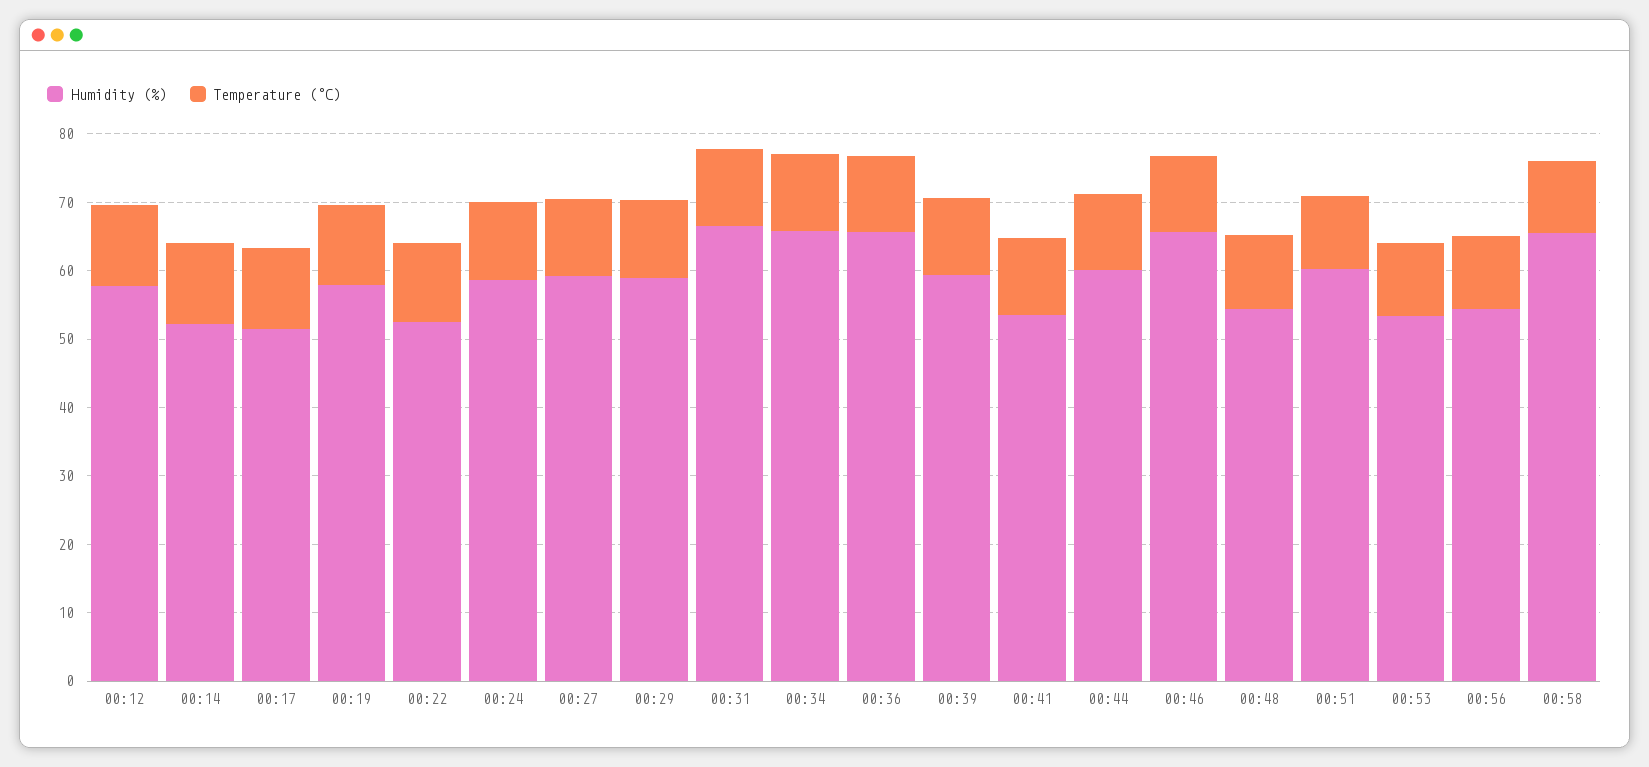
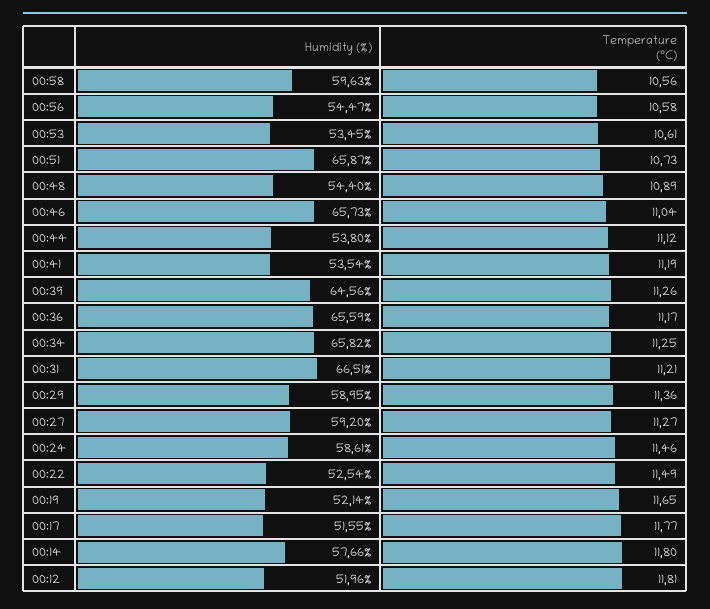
Humidity (%), 00:12: 58 -> 51.96
Humidity (%), 00:14: 52 -> 57.66
Humidity (%), 00:19: 58 -> 52.14
Humidity (%), 00:39: 60 -> 64.56
Humidity (%), 00:44: 60 -> 53.8
Humidity (%), 00:51: 60 -> 65.87
Humidity (%), 00:58: 66 -> 59.63

